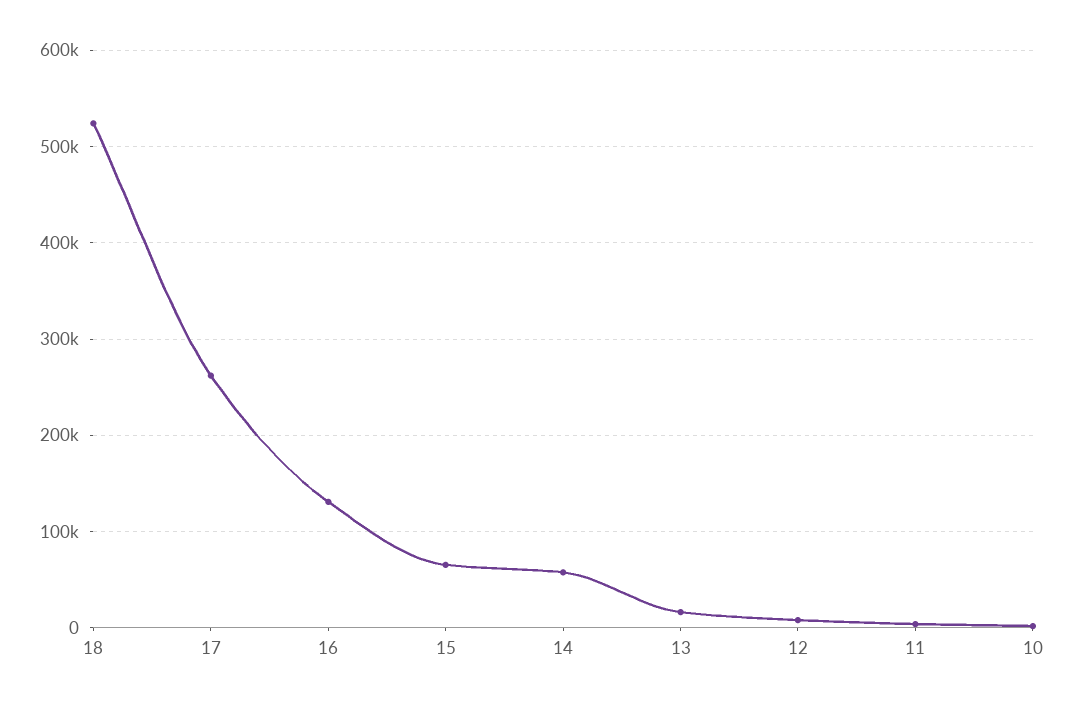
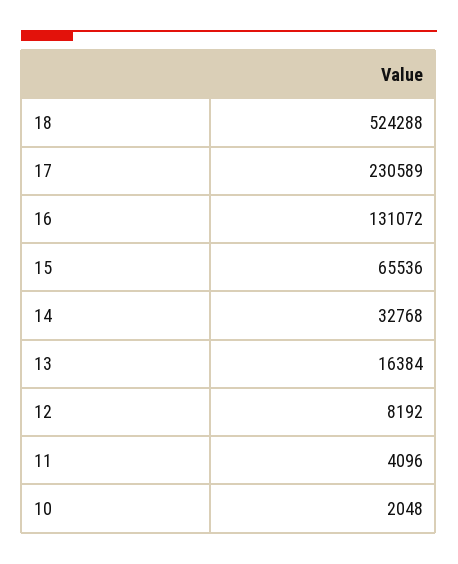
17: 260000 -> 230589
14: 60000 -> 32768

